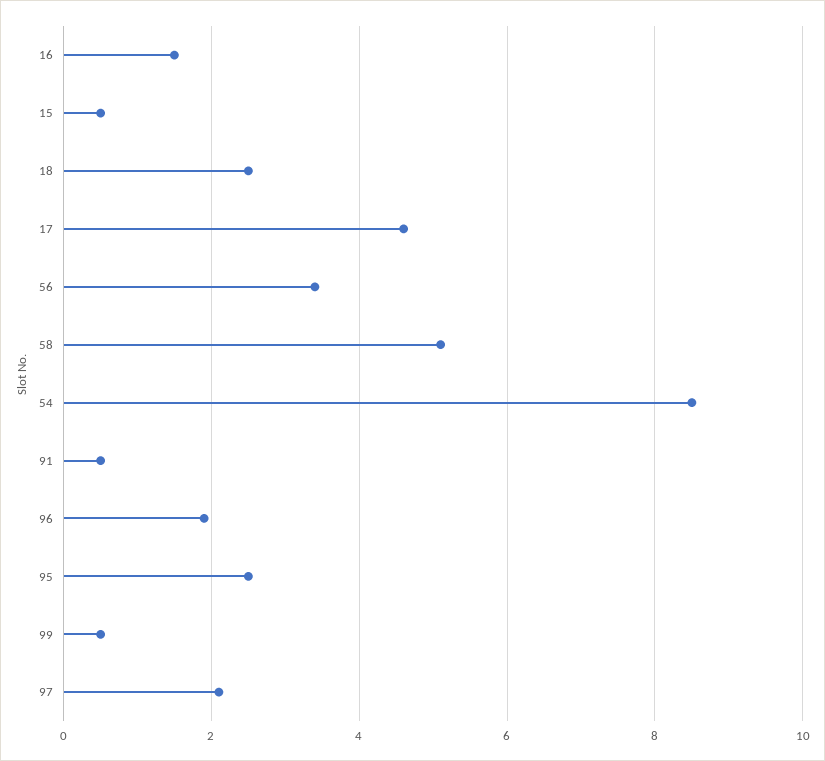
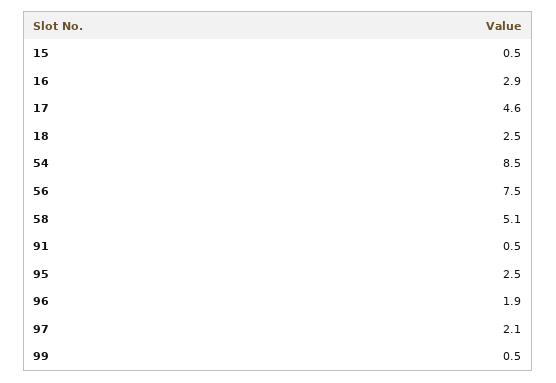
16: 1.5 -> 2.9
56: 3.5 -> 7.5

